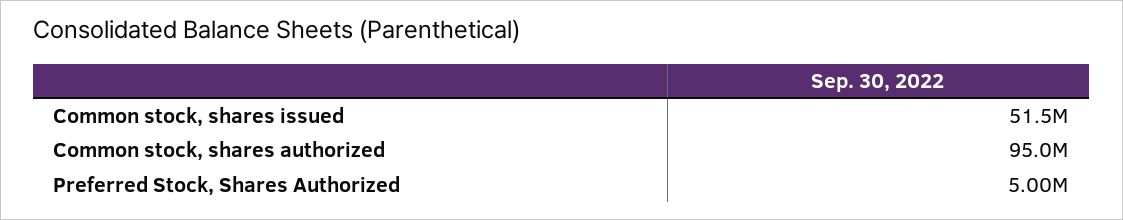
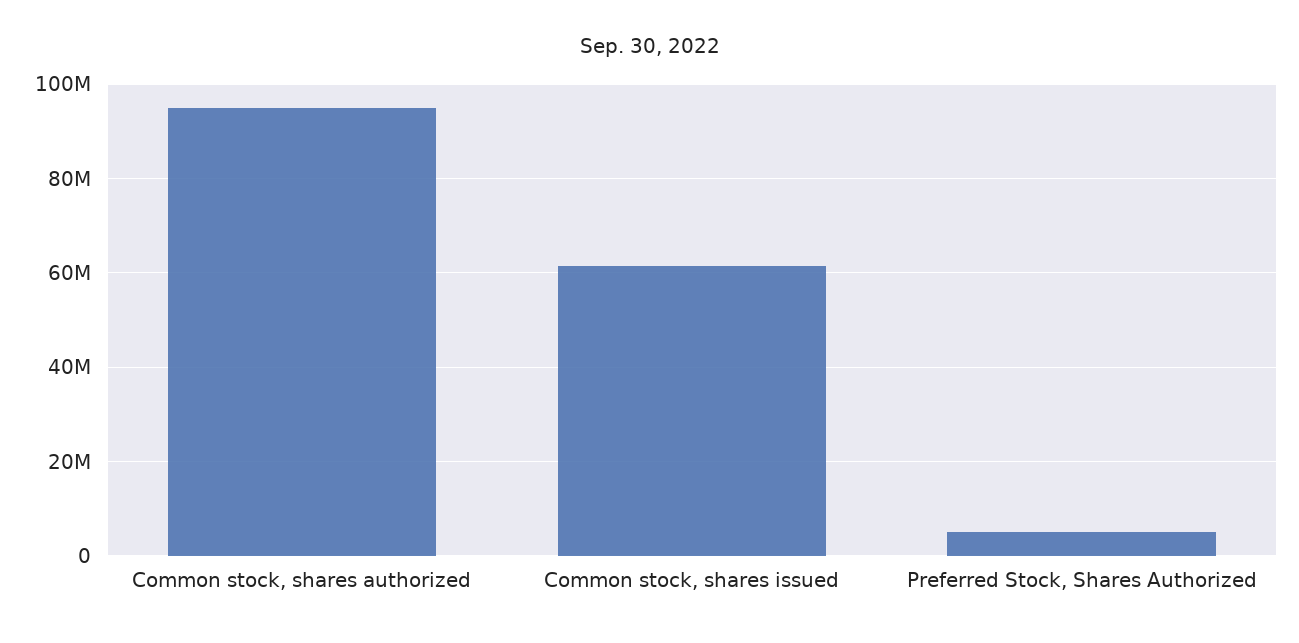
Common stock, shares issued: 51500000 -> 62000000

